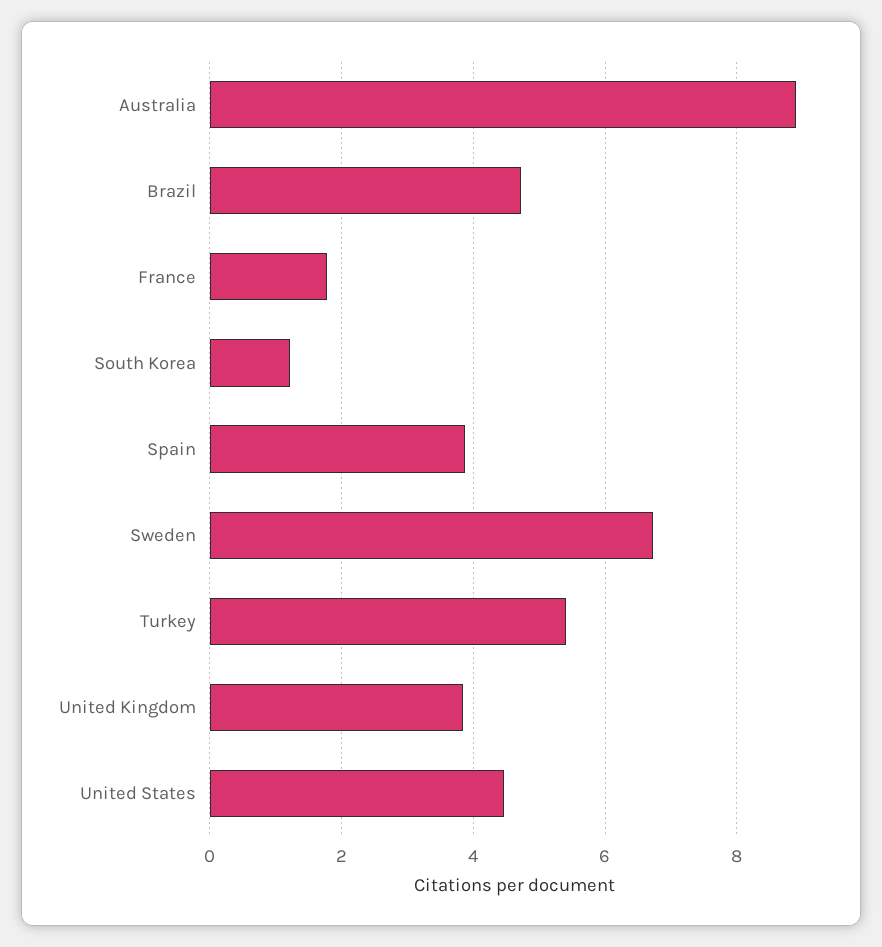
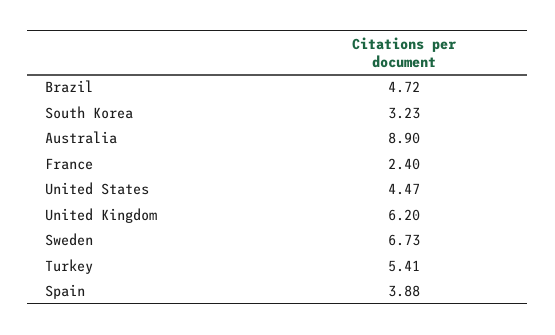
France: 1.8 -> 2.4
South Korea: 1.2 -> 3.23
United Kingdom: 3.8 -> 6.2

